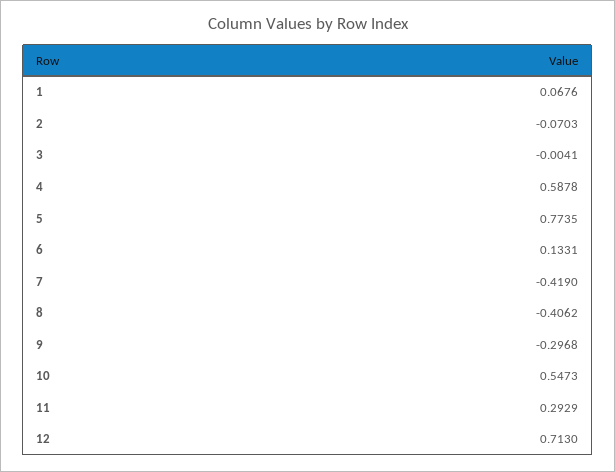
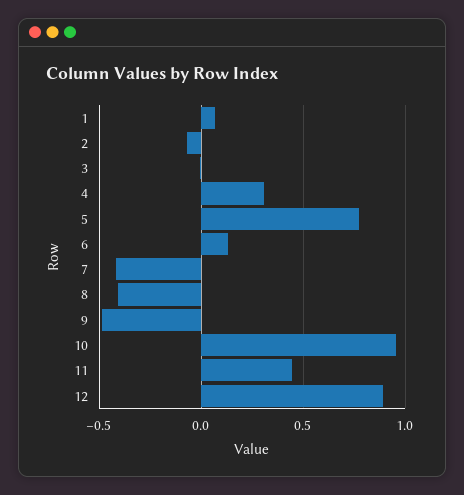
4: 0.5878 -> 0.3
9: -0.2968 -> -0.5
10: 0.5473 -> 0.95
11: 0.2929 -> 0.45
12: 0.713 -> 0.9

